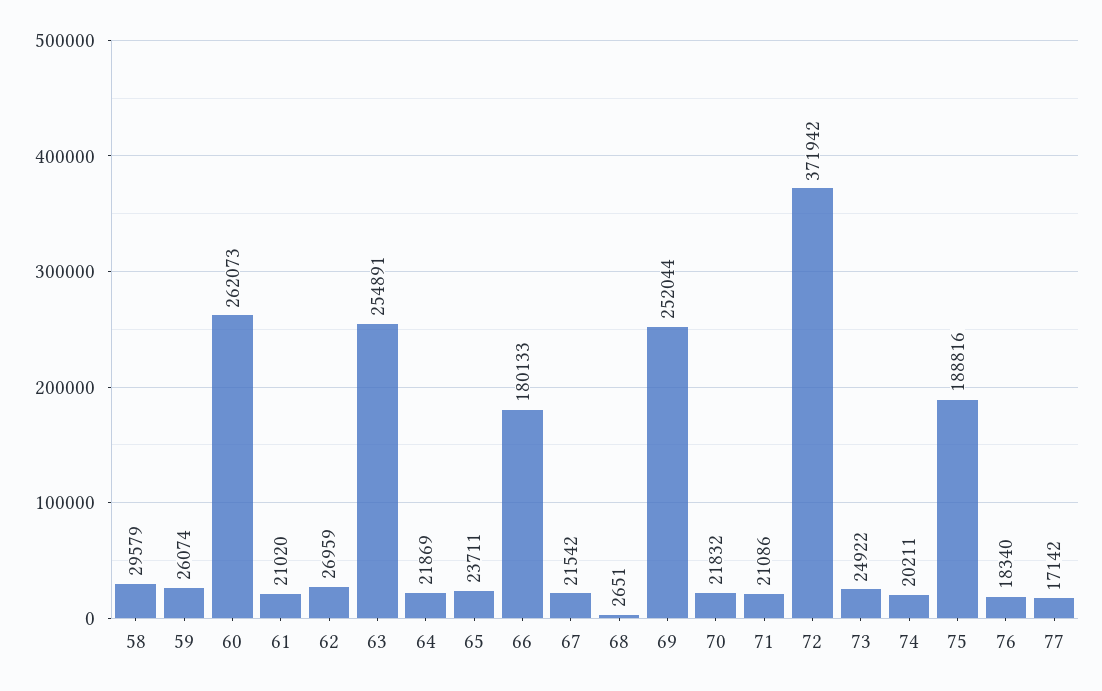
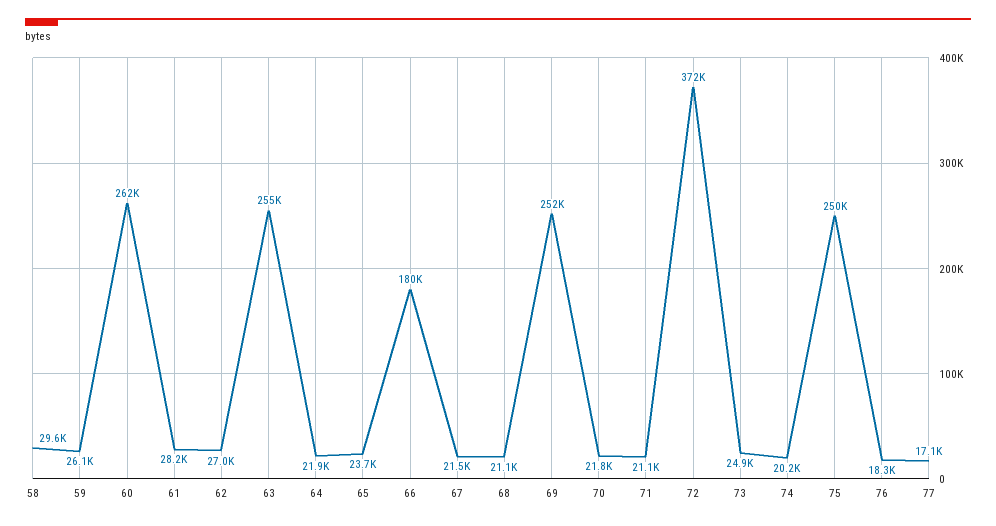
61: 21020 -> 28200
68: 2651 -> 21100
75: 188816 -> 250000

